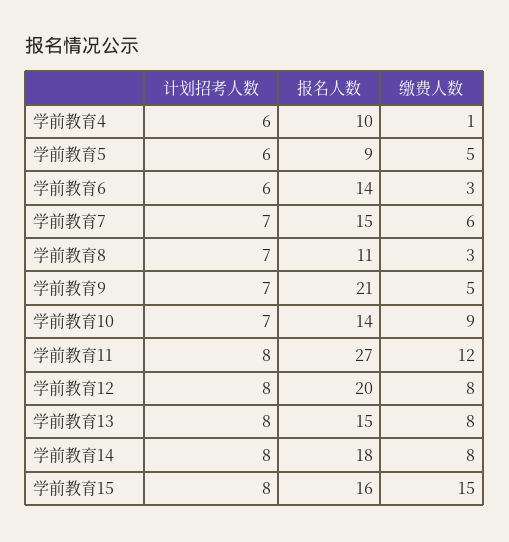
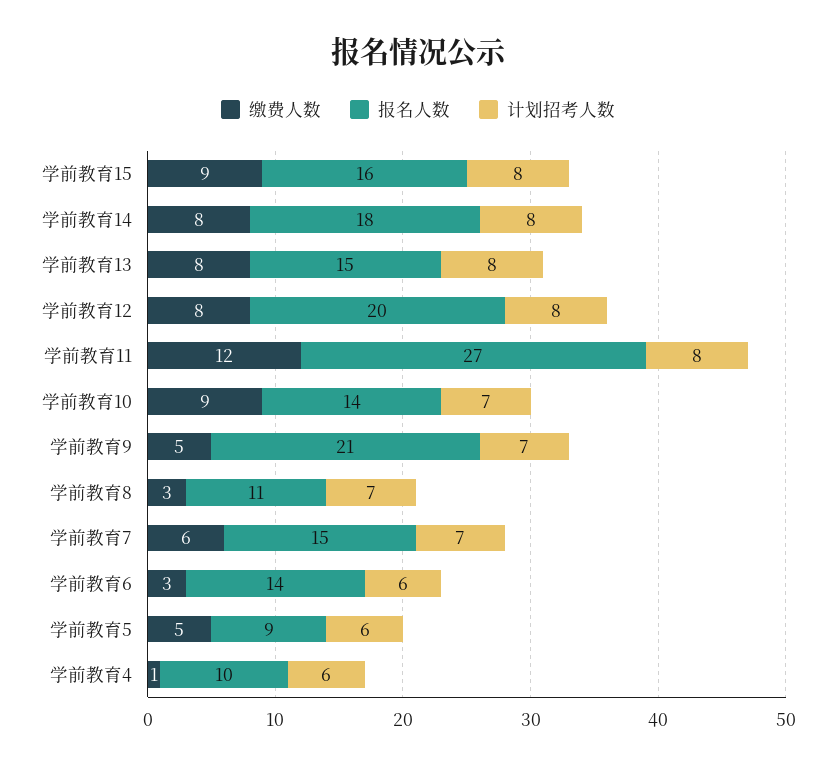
缴费人数, 学前教育15: 15 -> 9

